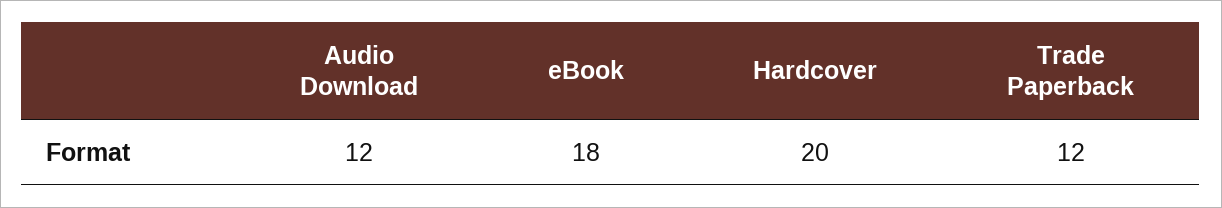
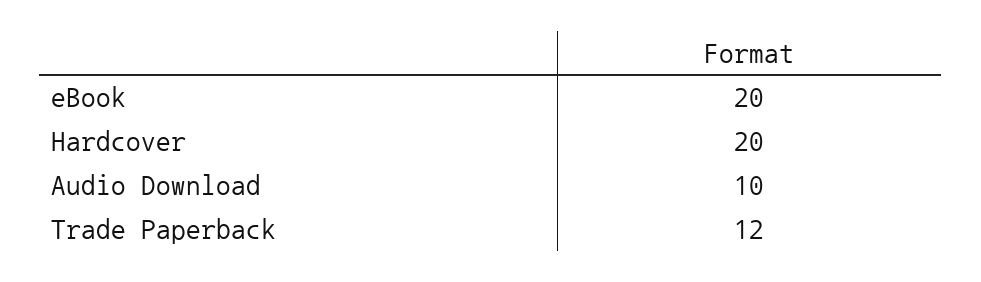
Audio Download: 12 -> 10
eBook: 18 -> 20

